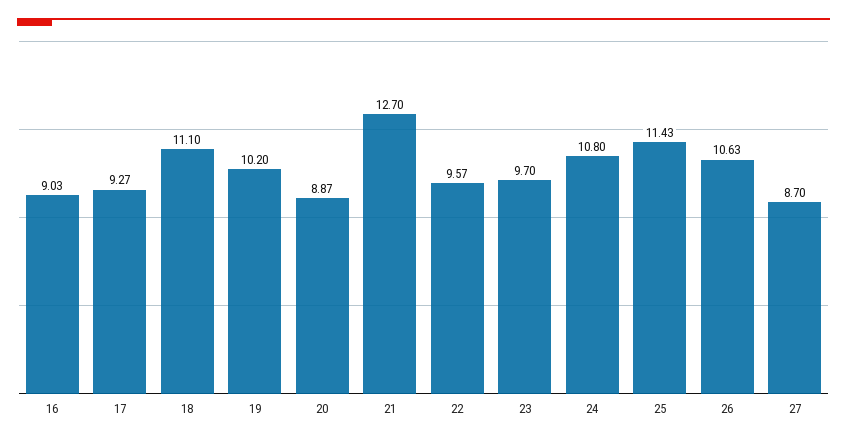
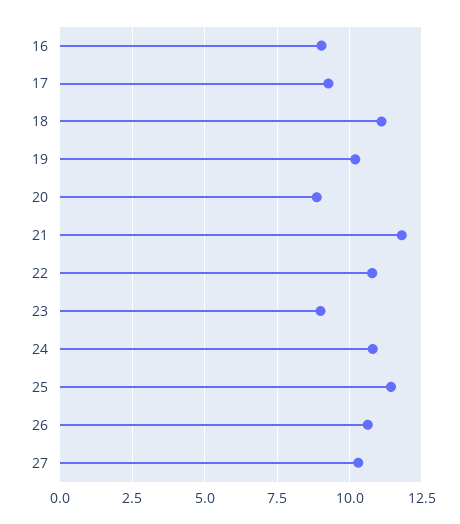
21: 12.7 -> 11.75
22: 9.57 -> 10.75
23: 9.7 -> 9
27: 8.7 -> 10.25

